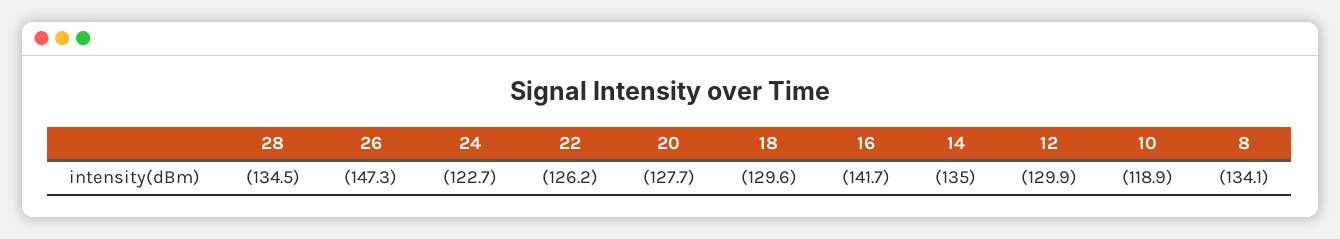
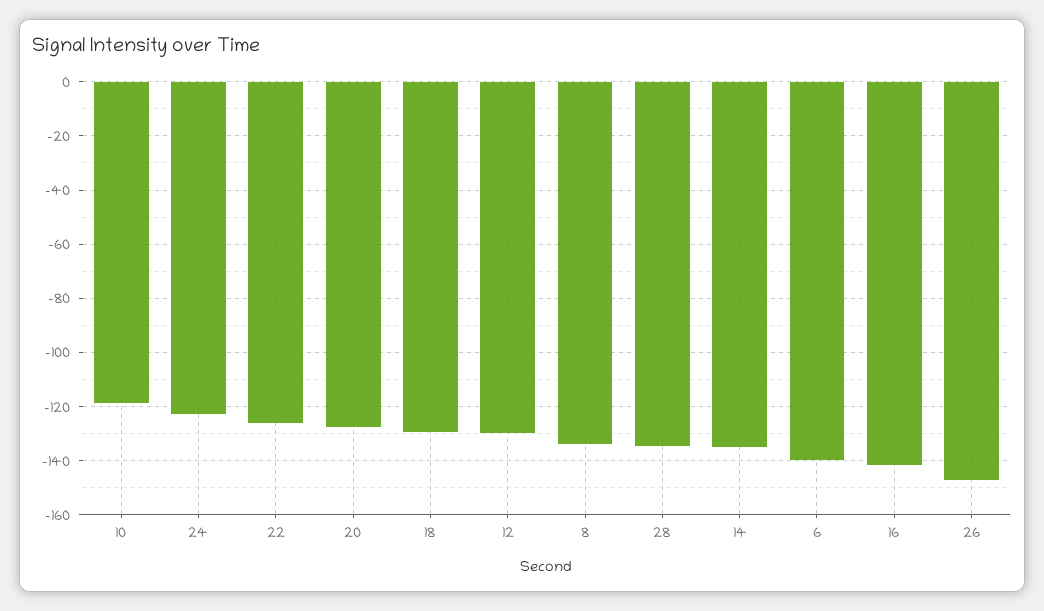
6: none -> -140

